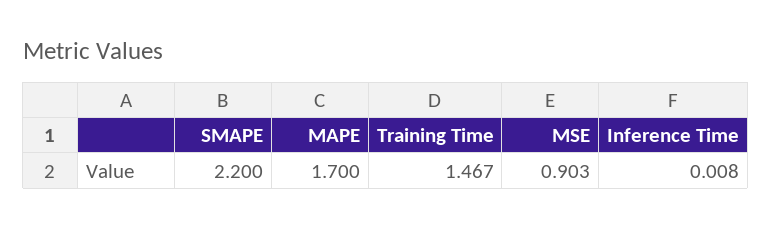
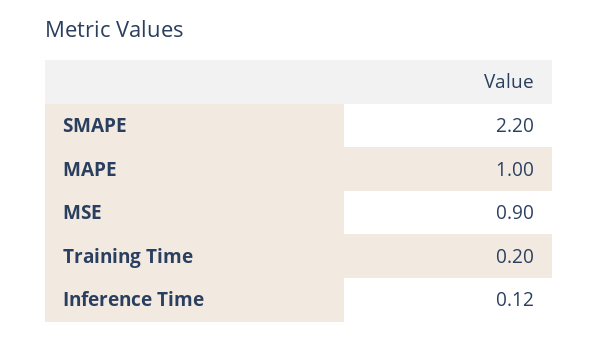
MAPE: 1.7 -> 1
Training Time: 1.467 -> 0.2
Inference Time: 0.008 -> 0.12

